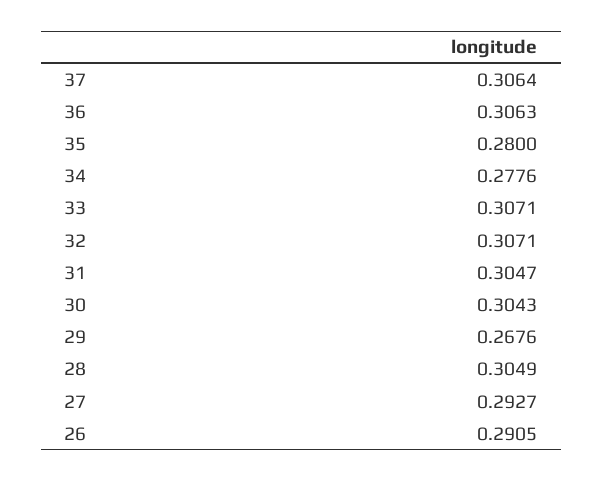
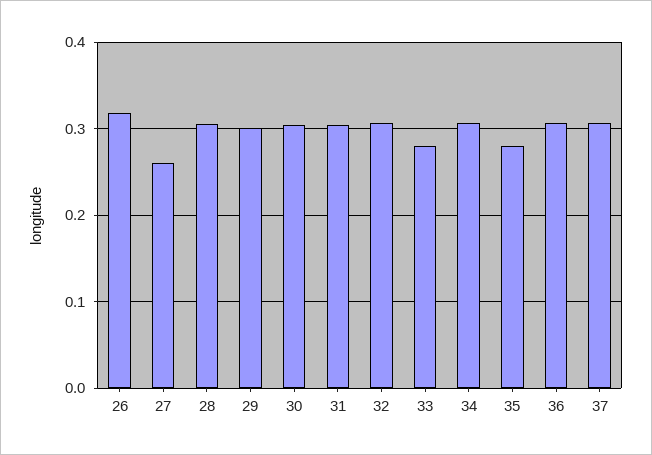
34: 0.2776 -> 0.31
33: 0.3071 -> 0.28
29: 0.2676 -> 0.3
27: 0.2927 -> 0.26
26: 0.2905 -> 0.32

